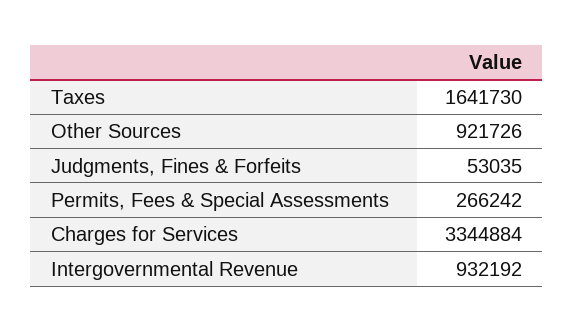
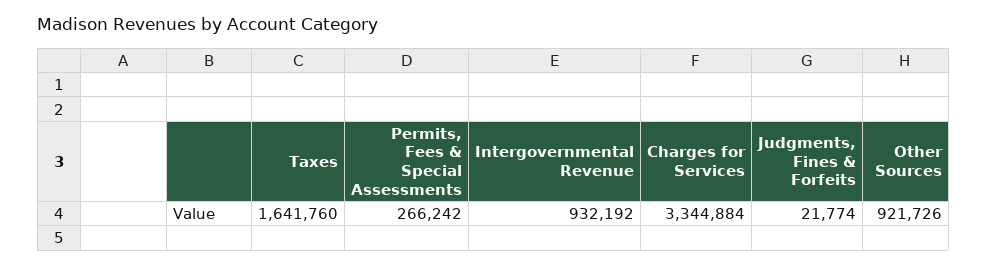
Taxes: 1641730 -> 1641760
Judgments, Fines & Forfeits: 53035 -> 21774

